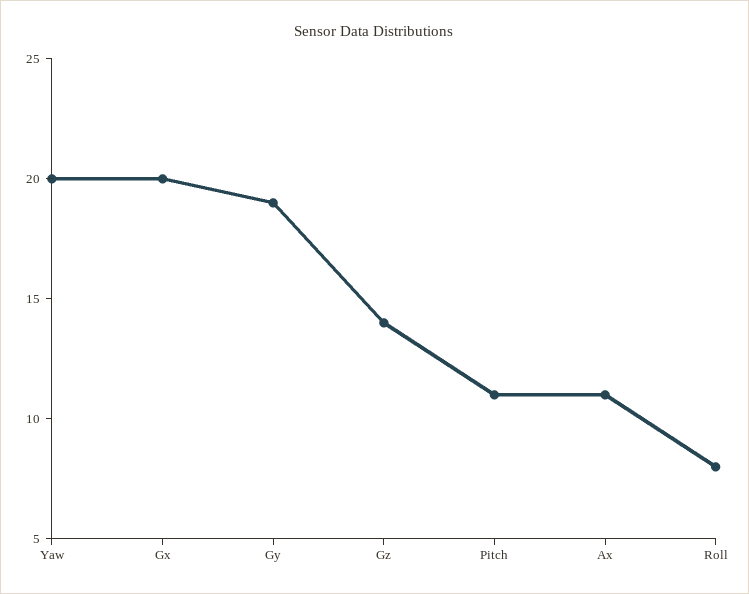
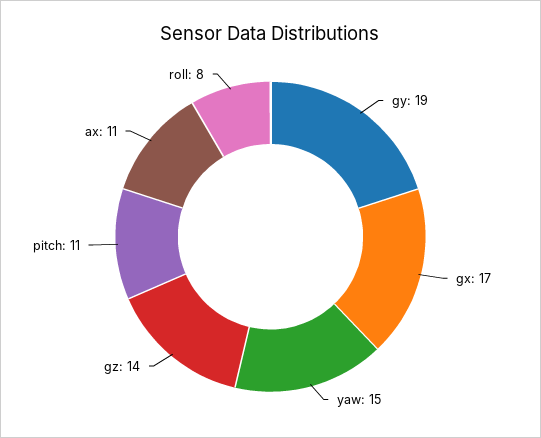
Yaw: 20 -> 15
Gx: 20 -> 17

